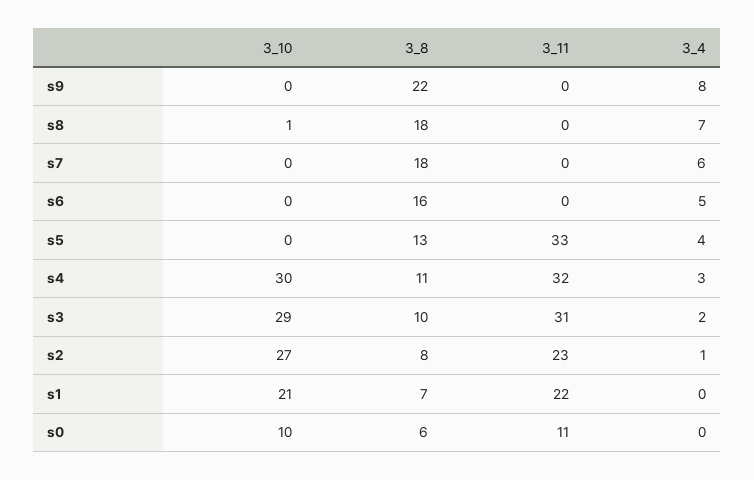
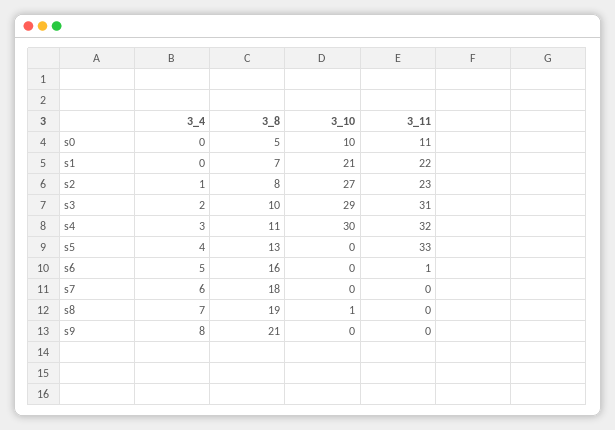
3_8, s9: 22 -> 21
3_8, s8: 18 -> 19
3_11, s6: 0 -> 1
3_8, s0: 6 -> 5

